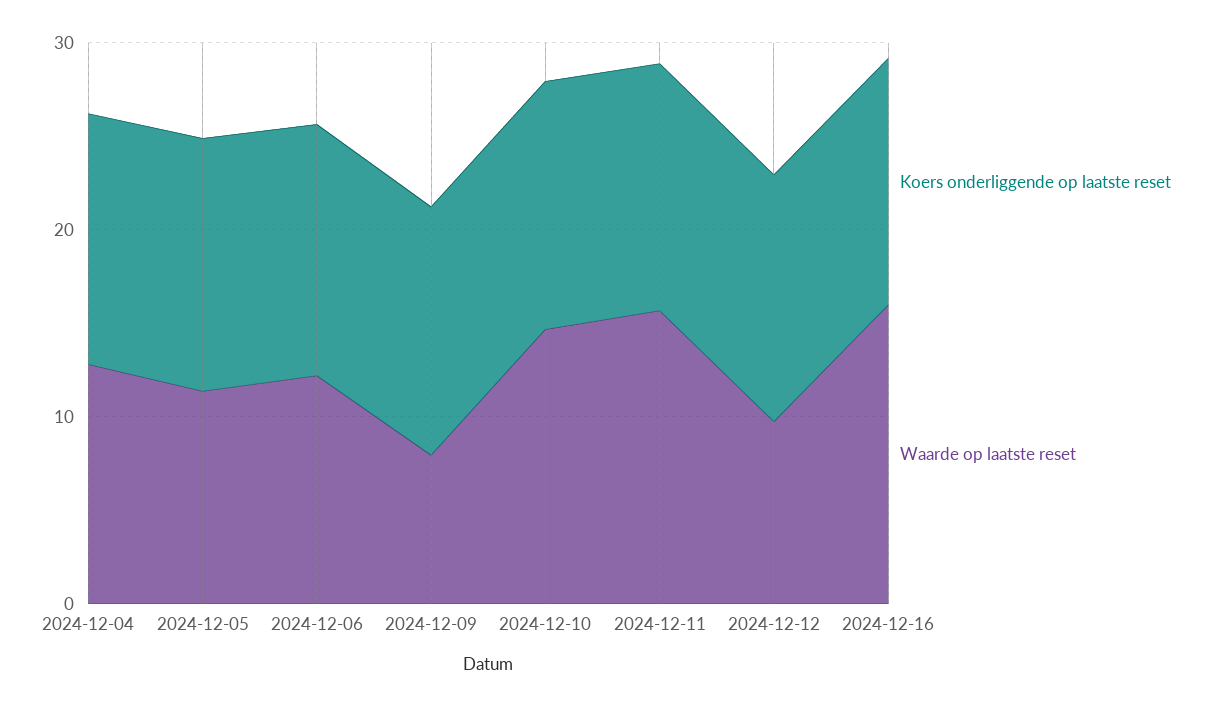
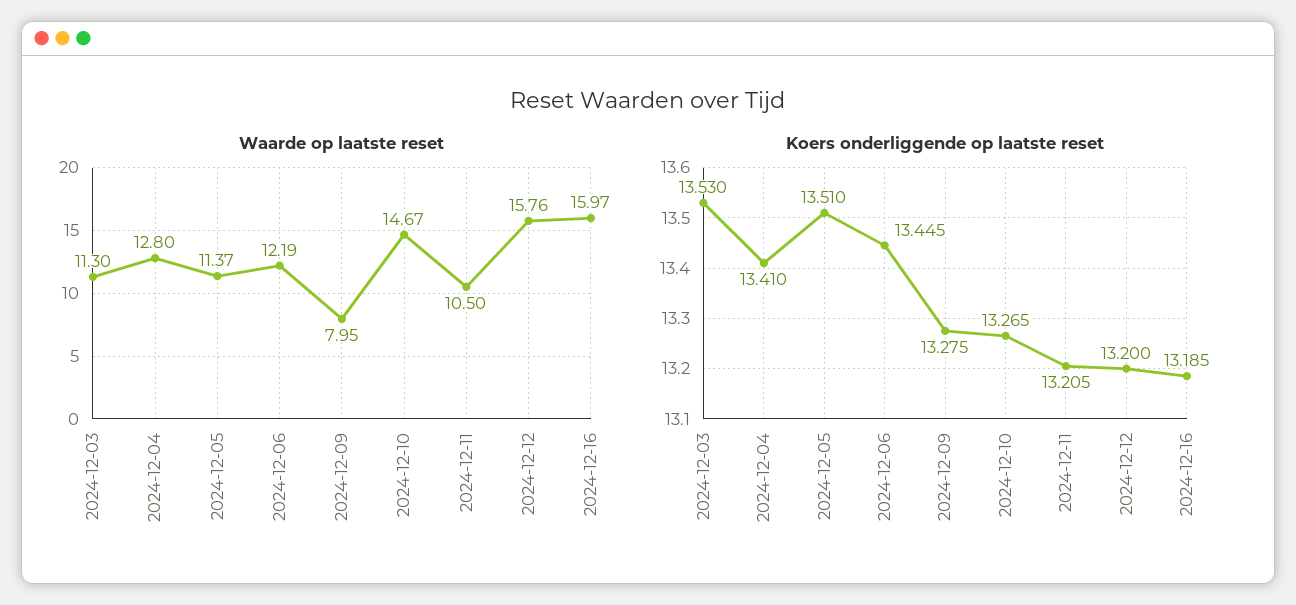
Waarde op laatste reset, 2024-12-11: 16 -> 10.5
Waarde op laatste reset, 2024-12-12: 10 -> 15.76
Waarde op laatste reset, 2024-12-03: none -> 11.3
Koers onderliggende op laatste reset, 2024-12-03: none -> 13.53

